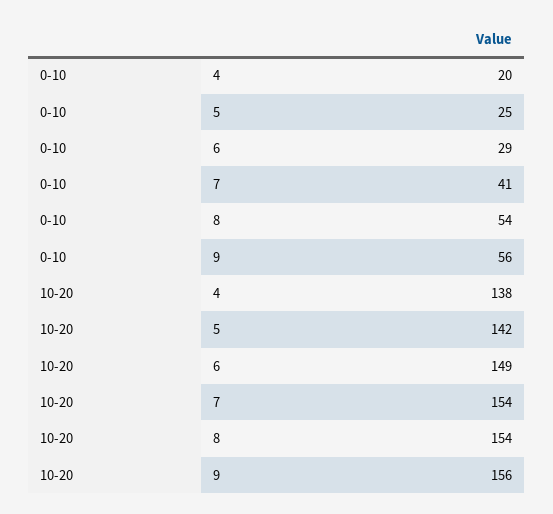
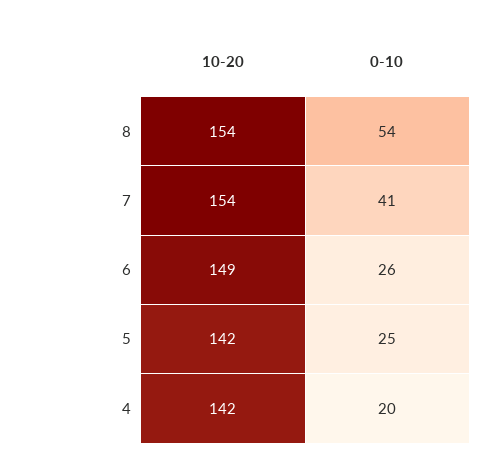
0-10, 6: 29 -> 26
0-10, 9: 56 -> none
10-20, 4: 138 -> 142
10-20, 9: 156 -> none

